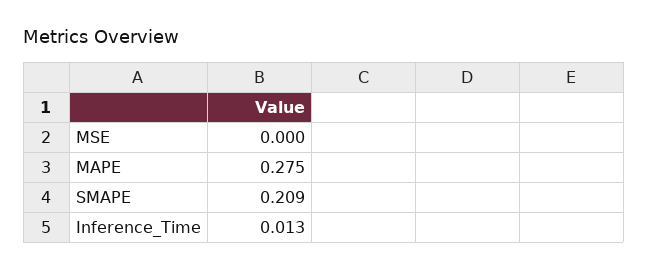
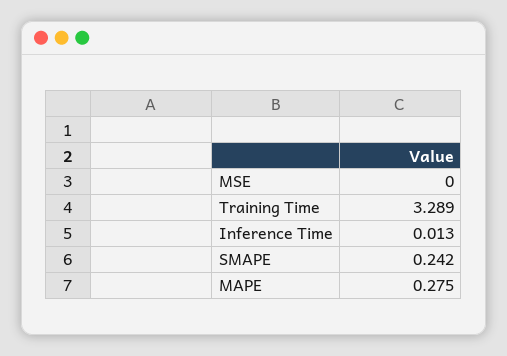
SMAPE: 0.209 -> 0.242
Training Time: none -> 3.289

